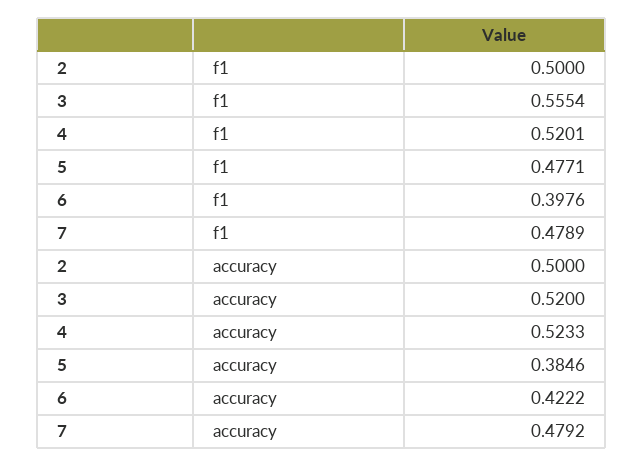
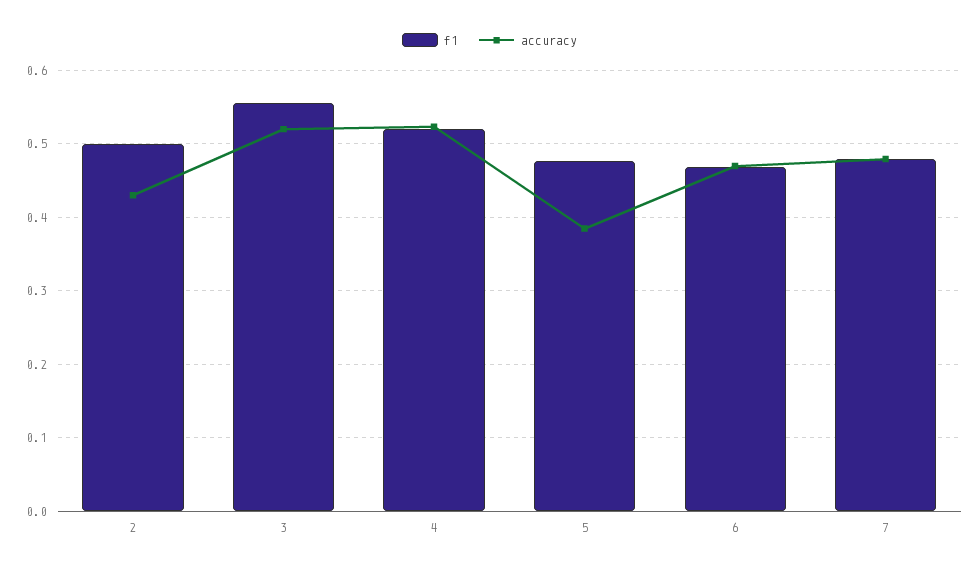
f1, 6: 0.3976 -> 0.47
accuracy, 2: 0.5 -> 0.43
accuracy, 6: 0.4222 -> 0.47

